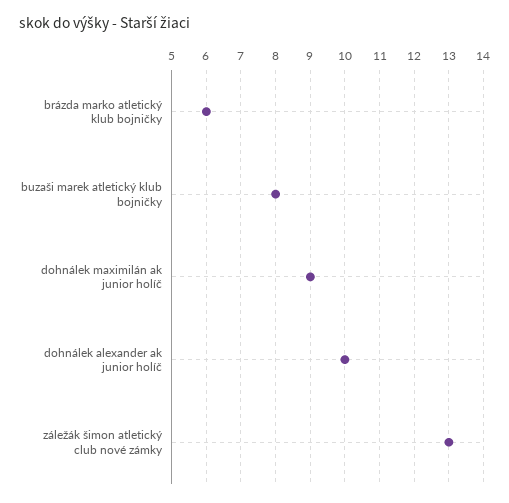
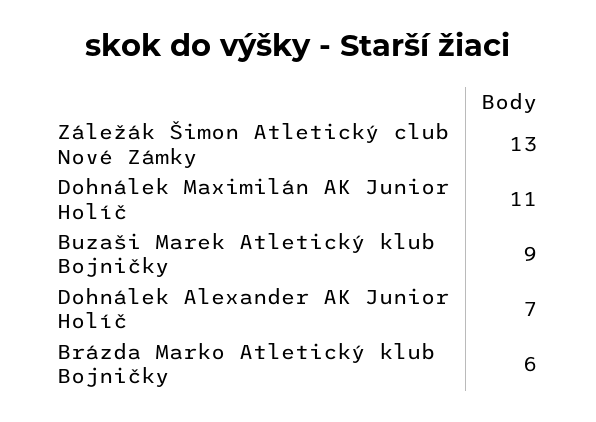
buzaši marek atletický klub bojničky: 8 -> 9
dohnálek maximilán ak junior holíč: 9 -> 11
dohnálek alexander ak junior holíč: 10 -> 7

